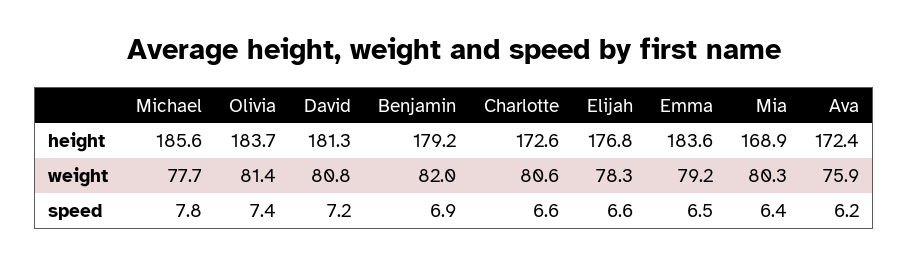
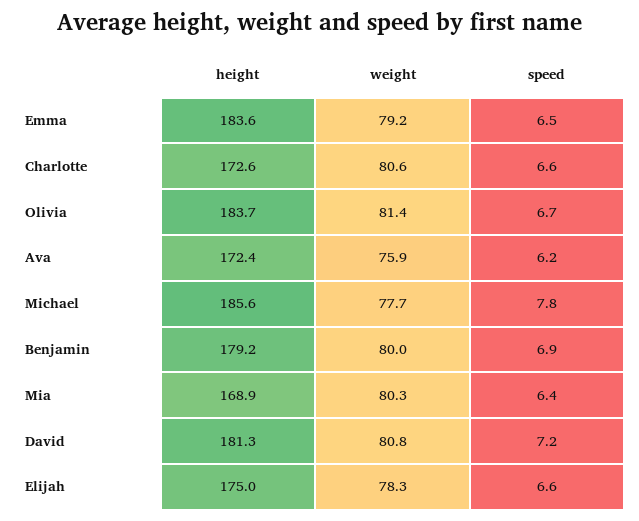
Elijah, height: 176.8 -> 175
Benjamin, weight: 82 -> 80
Olivia, speed: 7.4 -> 6.7

